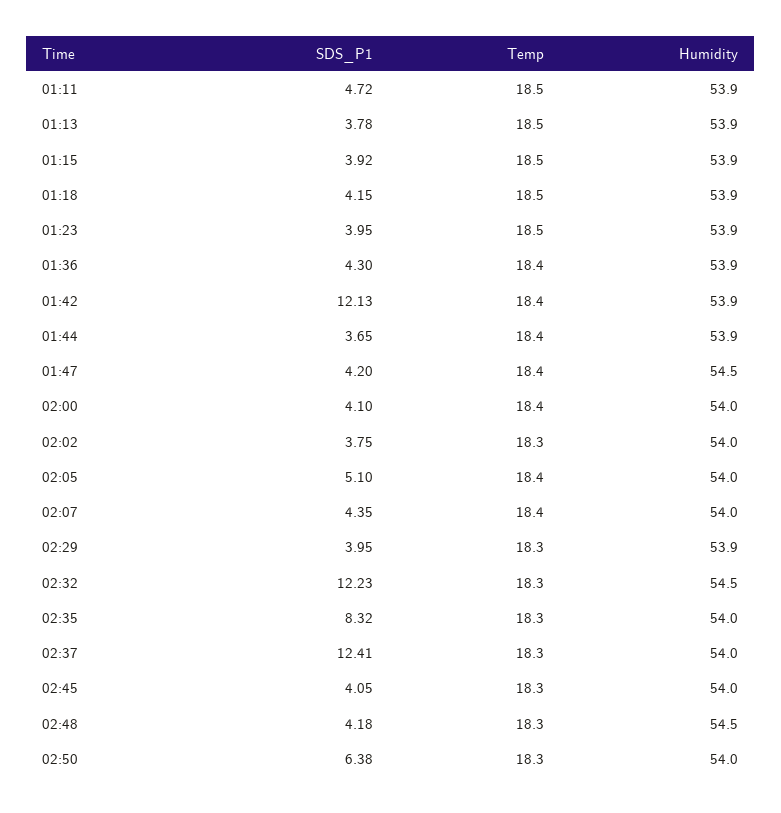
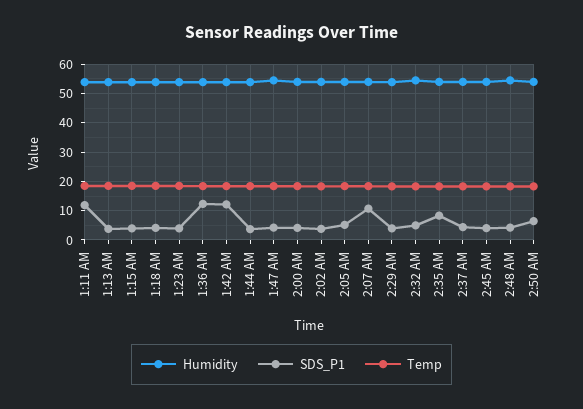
SDS_P1, 01:11: 4.72 -> 12.5
SDS_P1, 01:36: 4.3 -> 12.5
SDS_P1, 02:07: 4.35 -> 10
SDS_P1, 02:32: 12.23 -> 5
SDS_P1, 02:37: 12.41 -> 5

